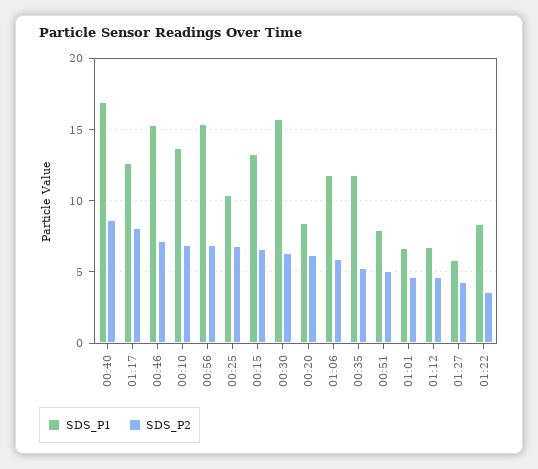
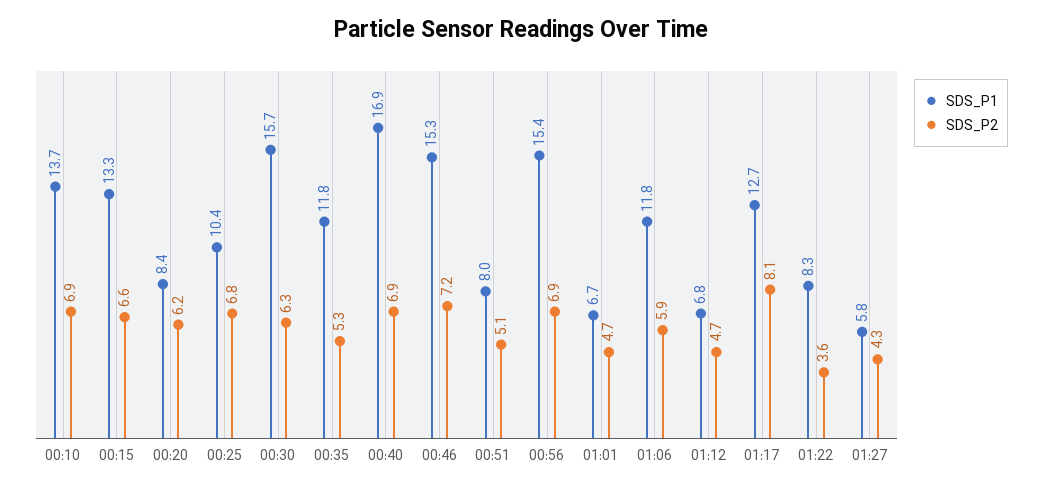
SDS_P2, 00:40: 8.5 -> 6.9

